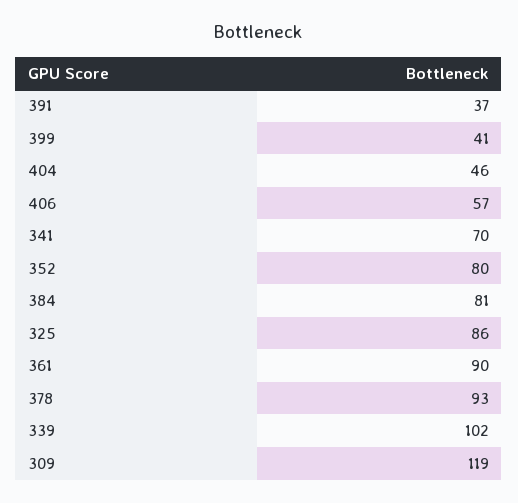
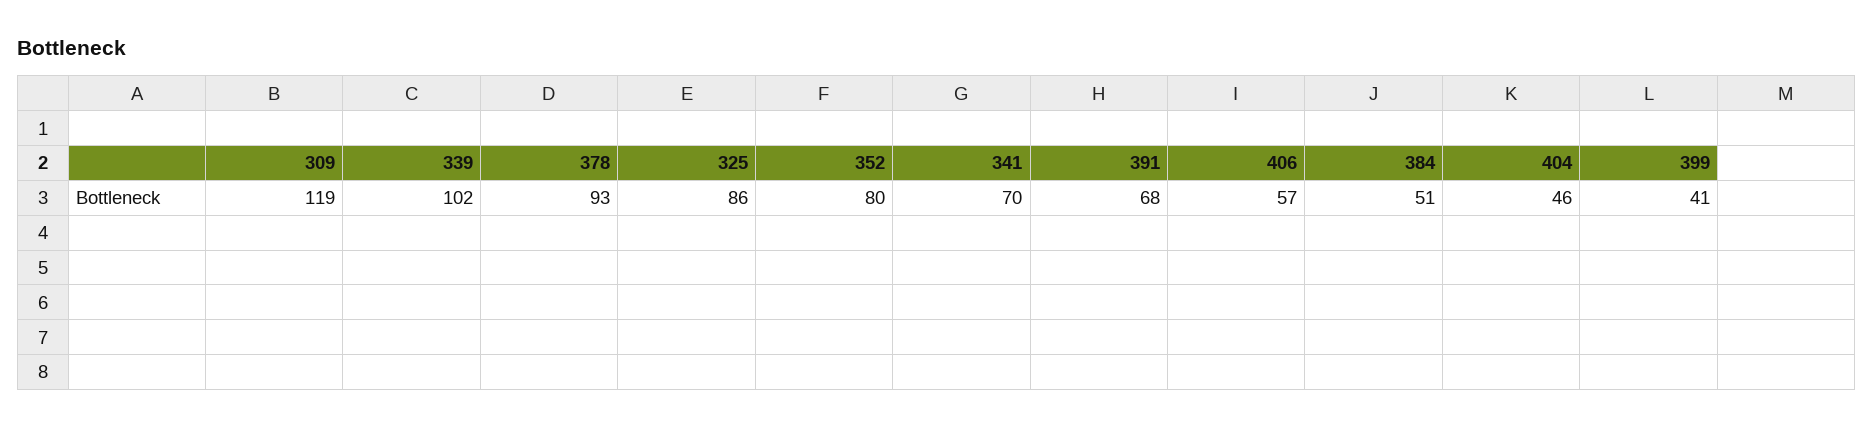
391: 37 -> 68
384: 81 -> 51
361: 90 -> none

